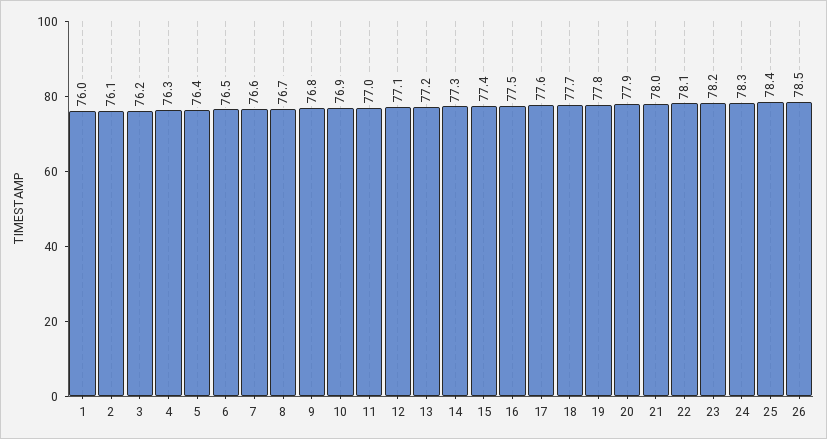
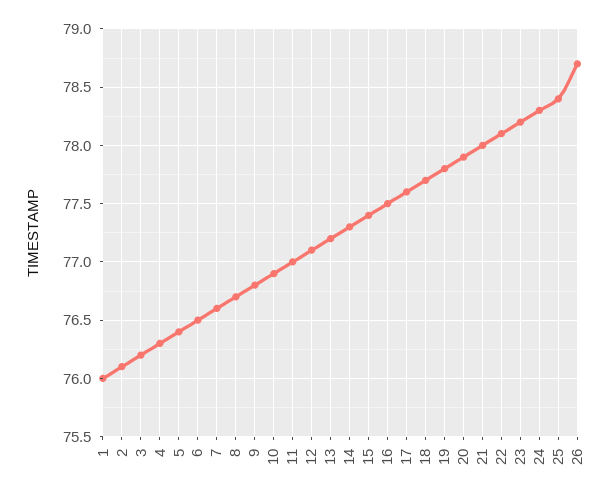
26: 78.5 -> 78.7

